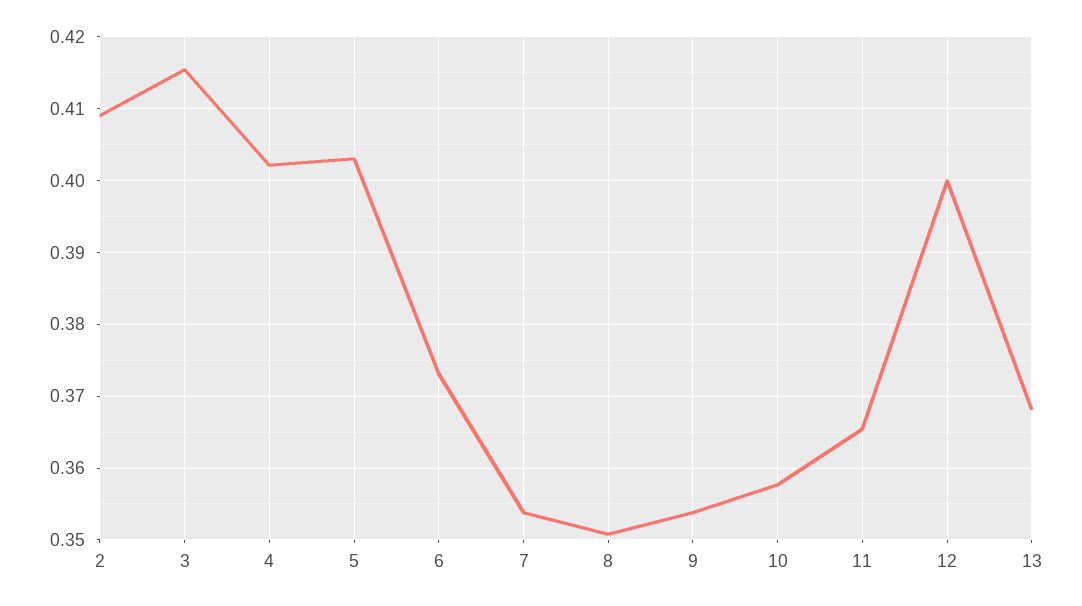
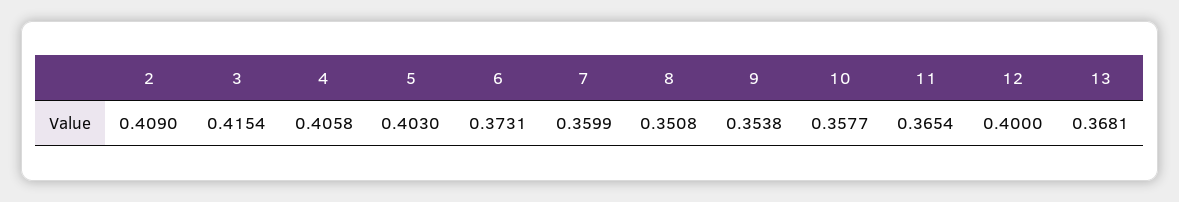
4: 0.402 -> 0.4058
7: 0.354 -> 0.3599

